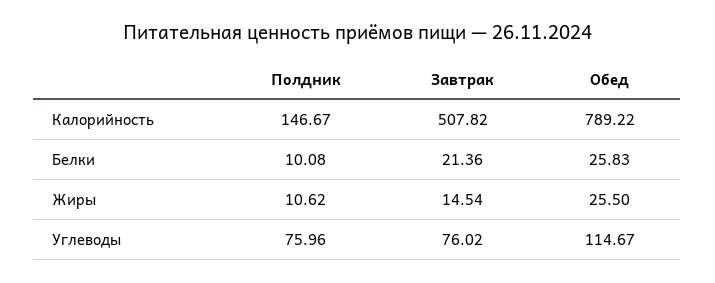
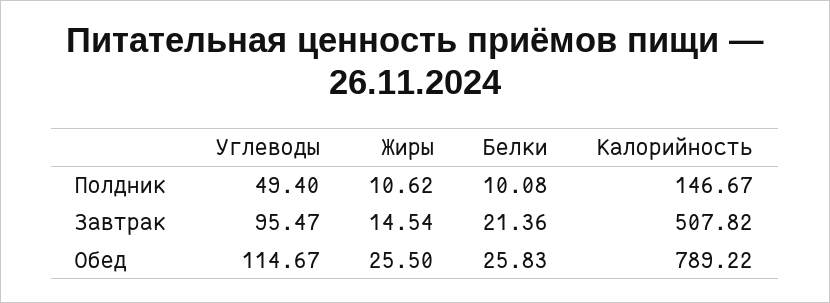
Полдник, Углеводы: 75.96 -> 49.4
Завтрак, Углеводы: 76.02 -> 95.47

